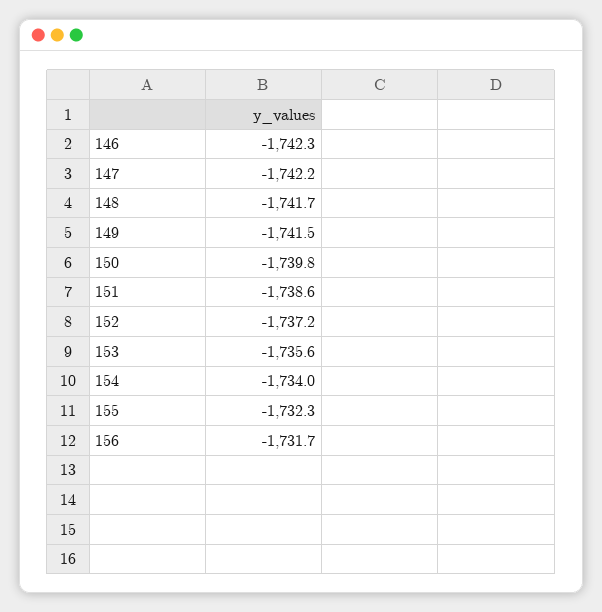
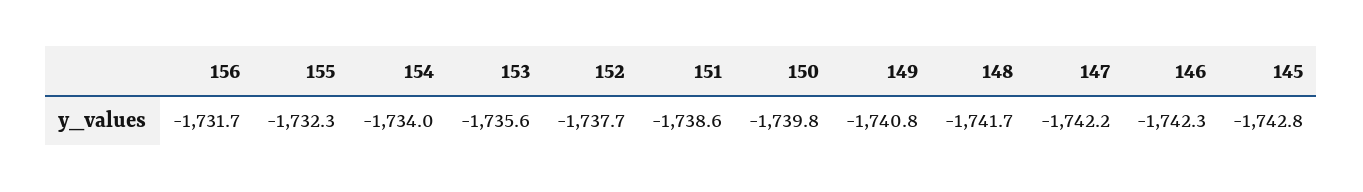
149: -1741.5 -> -1740.8
152: -1737.2 -> -1737.7
145: none -> -1742.8

